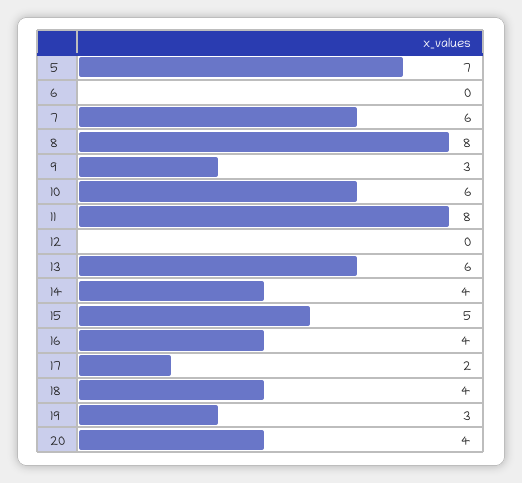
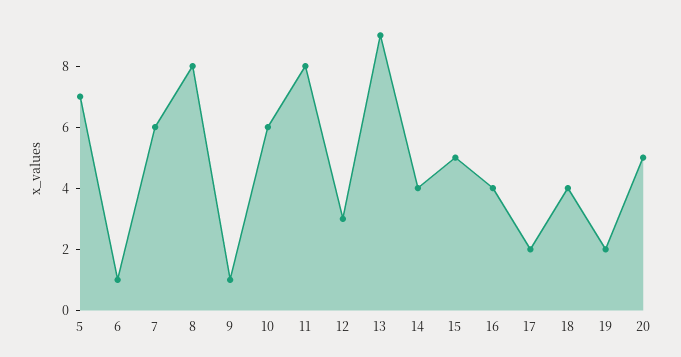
6: 0 -> 1
9: 3 -> 1
12: 0 -> 3
13: 6 -> 9
19: 3 -> 2
20: 4 -> 5

